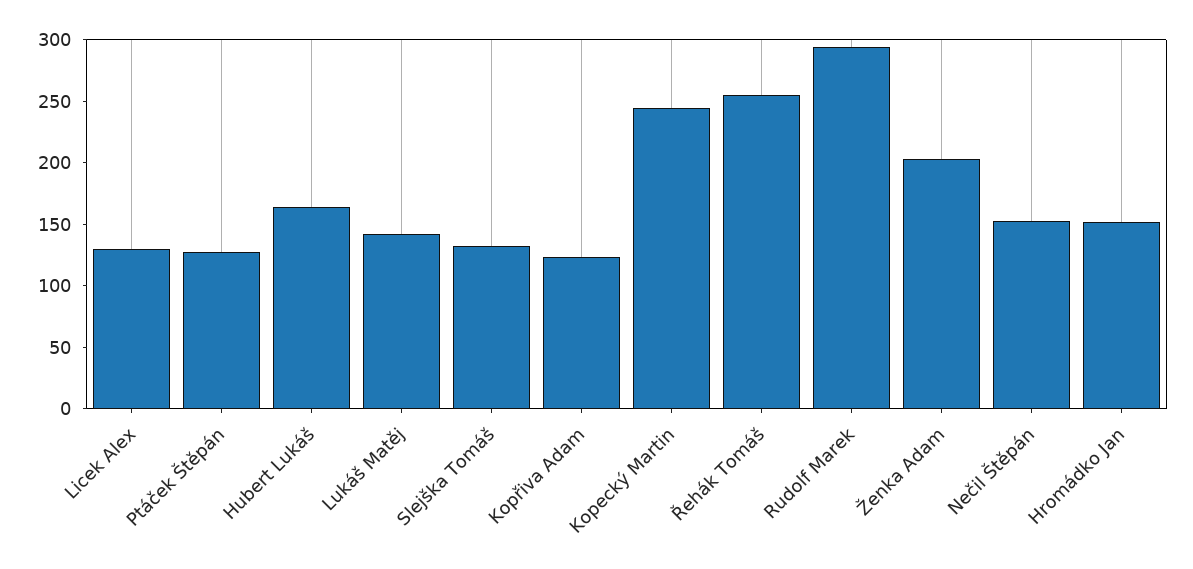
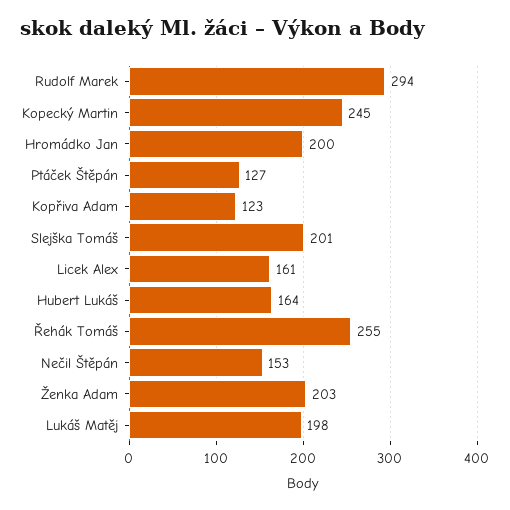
Licek Alex: 130 -> 161
Lukáš Matěj: 140 -> 198
Slejška Tomáš: 130 -> 201
Hromádko Jan: 150 -> 200

